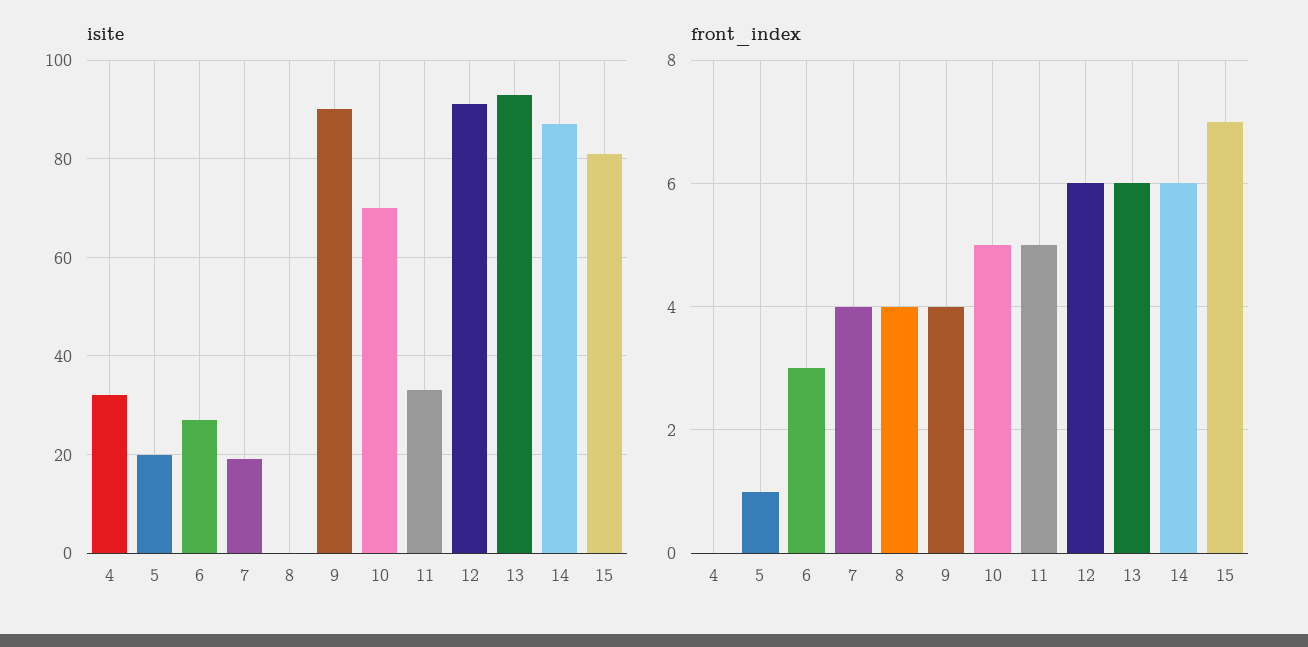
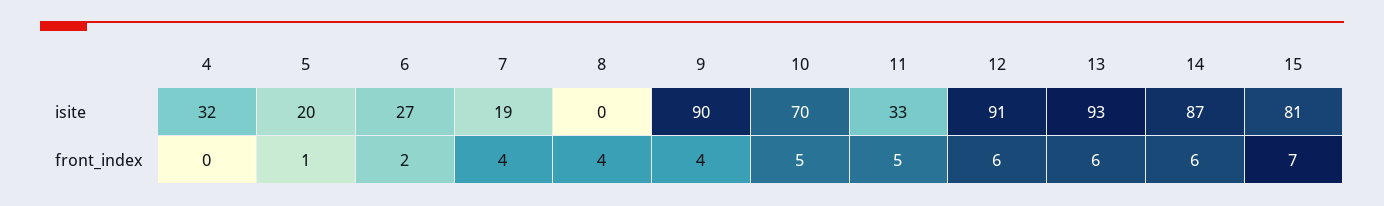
front_index, 6: 3 -> 2

